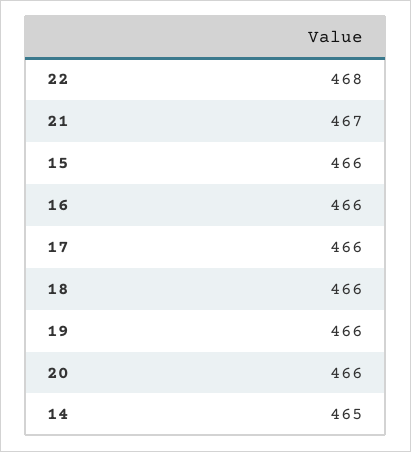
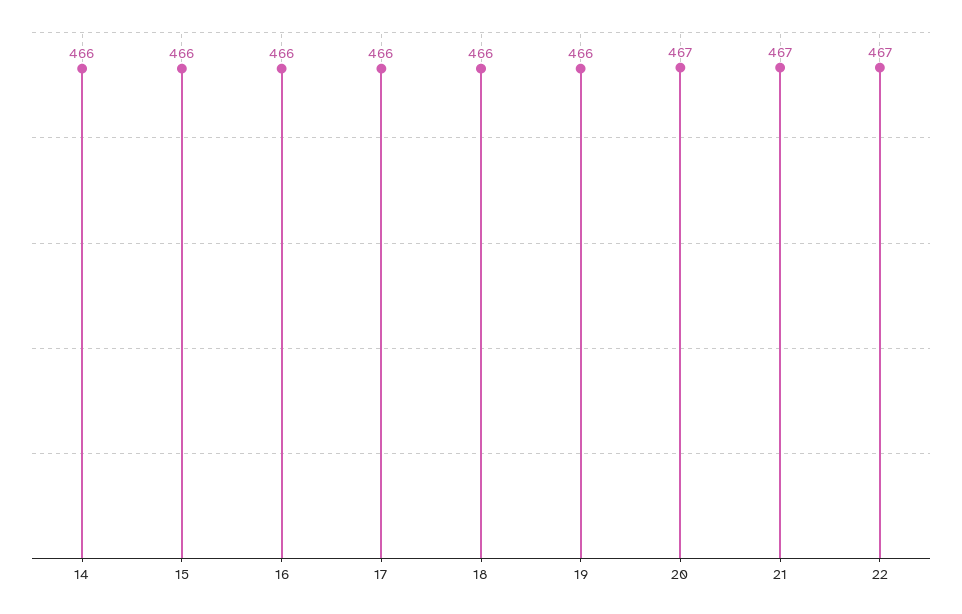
22: 468 -> 467
20: 466 -> 467
14: 465 -> 466

